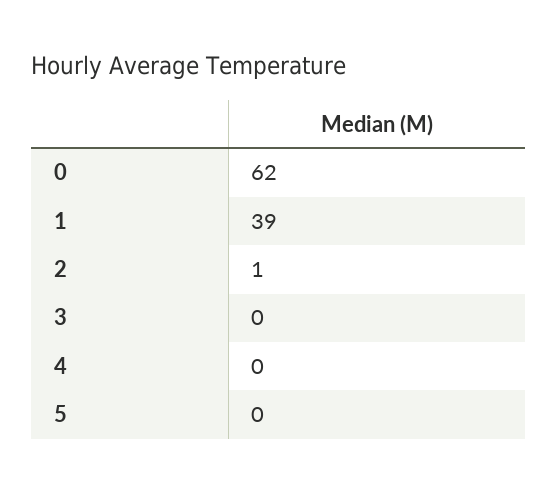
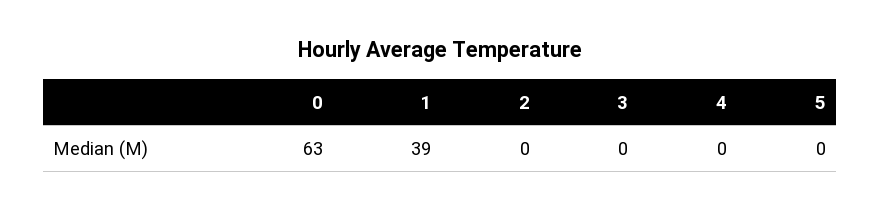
0: 62 -> 63
2: 1 -> 0

